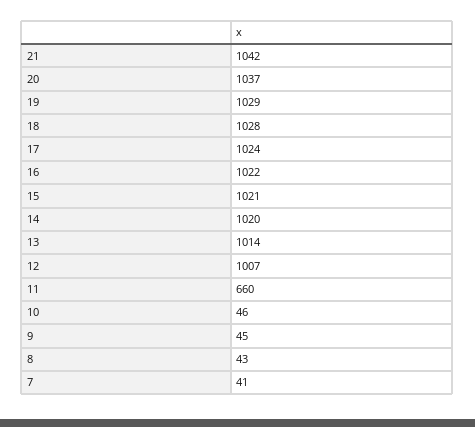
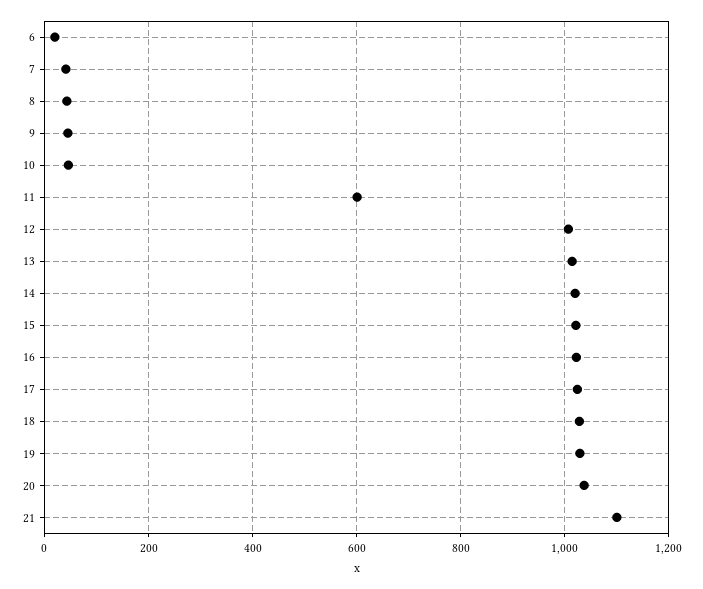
21: 1042 -> 1100
11: 660 -> 600
6: none -> 20

